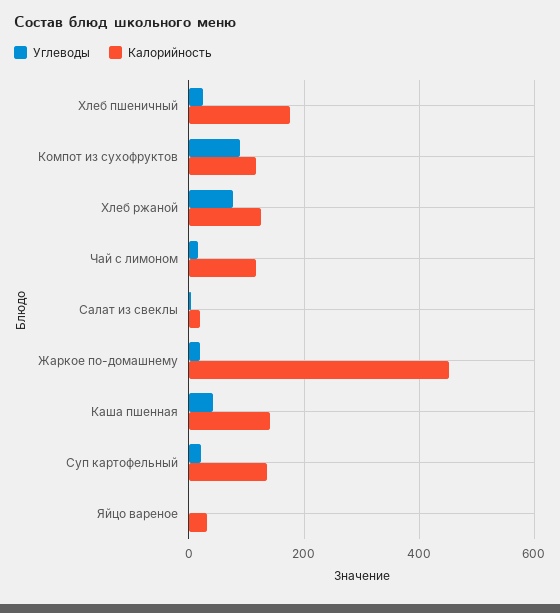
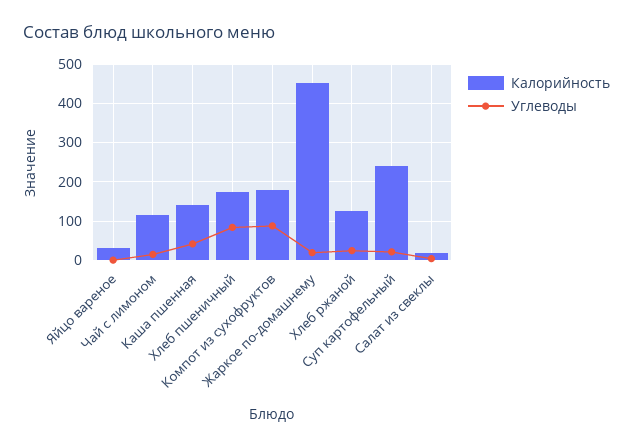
Углеводы, Хлеб пшеничный: 20 -> 80
Калорийность, Компот из сухофруктов: 120 -> 180
Углеводы, Хлеб ржаной: 80 -> 20
Калорийность, Суп картофельный: 140 -> 240

